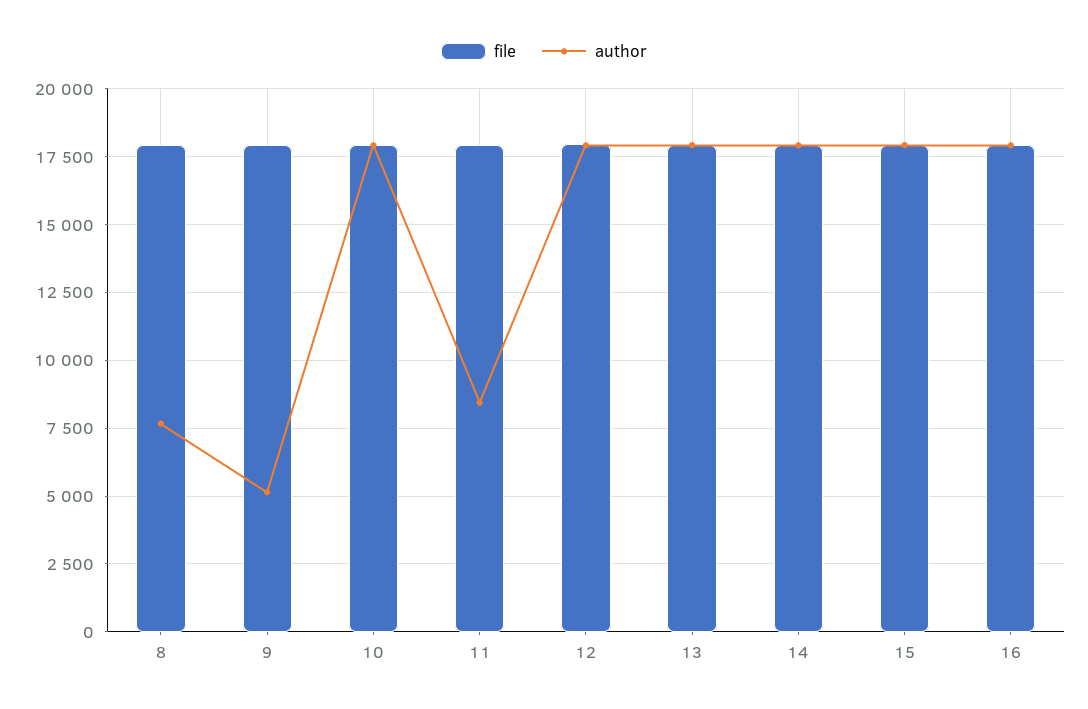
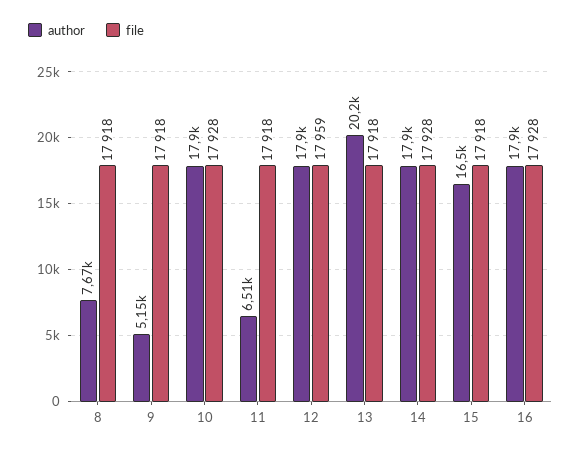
author, 11: 8500 -> 6510
author, 13: 18000 -> 20200
author, 15: 18000 -> 16500

